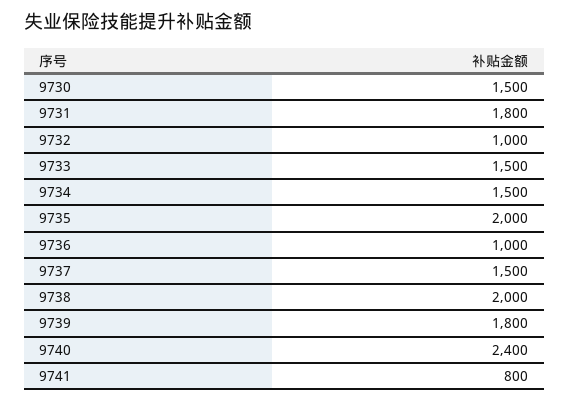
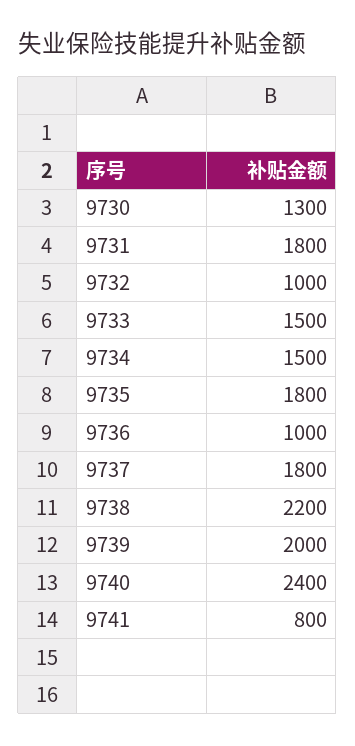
9730: 1500 -> 1300
9735: 2000 -> 1800
9737: 1500 -> 1800
9738: 2000 -> 2200
9739: 1800 -> 2000

